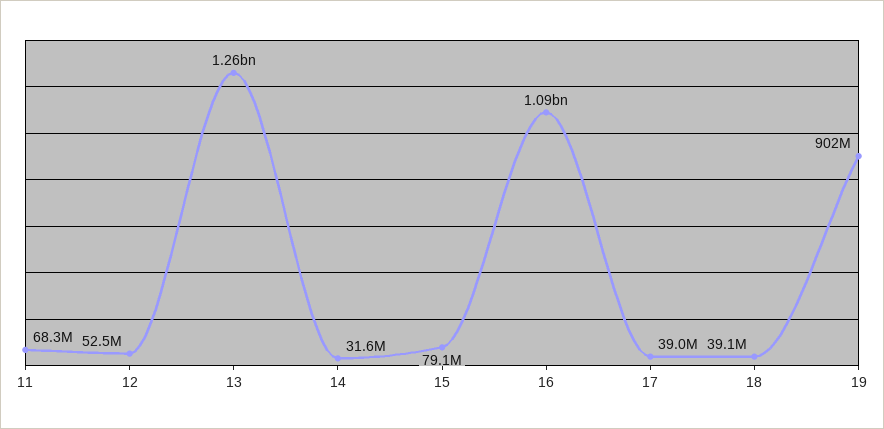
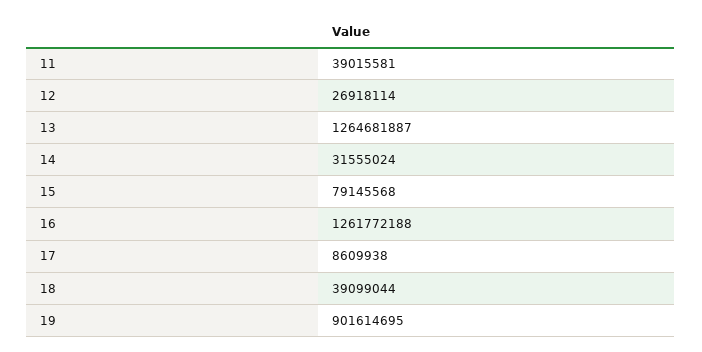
11: 68300000 -> 39015581
12: 52500000 -> 26918114
16: 1090000000 -> 1261772188
17: 39000000 -> 8609938

